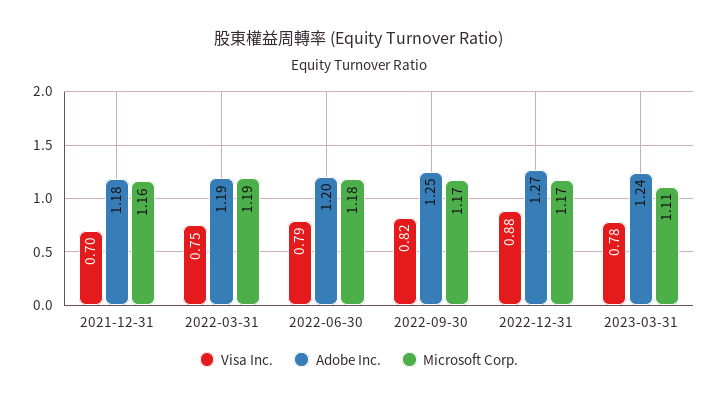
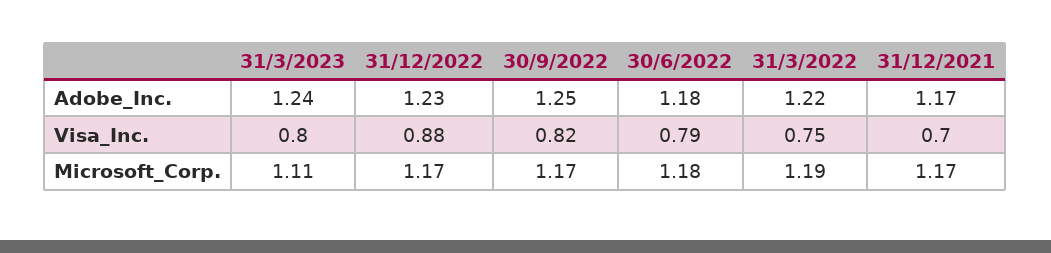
Adobe Inc., 2021-12-31: 1.18 -> 1.17
Microsoft Corp., 2021-12-31: 1.16 -> 1.17
Adobe Inc., 2022-03-31: 1.19 -> 1.22
Adobe Inc., 2022-06-30: 1.2 -> 1.18
Adobe Inc., 2022-12-31: 1.27 -> 1.23
Visa Inc., 2023-03-31: 0.78 -> 0.8

